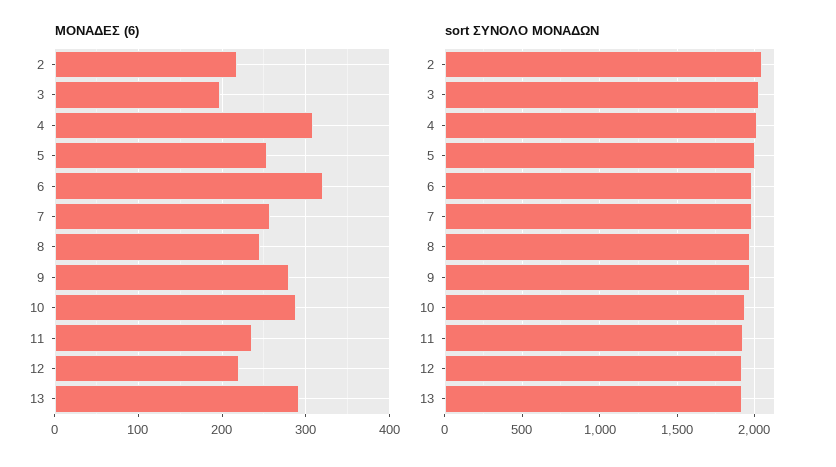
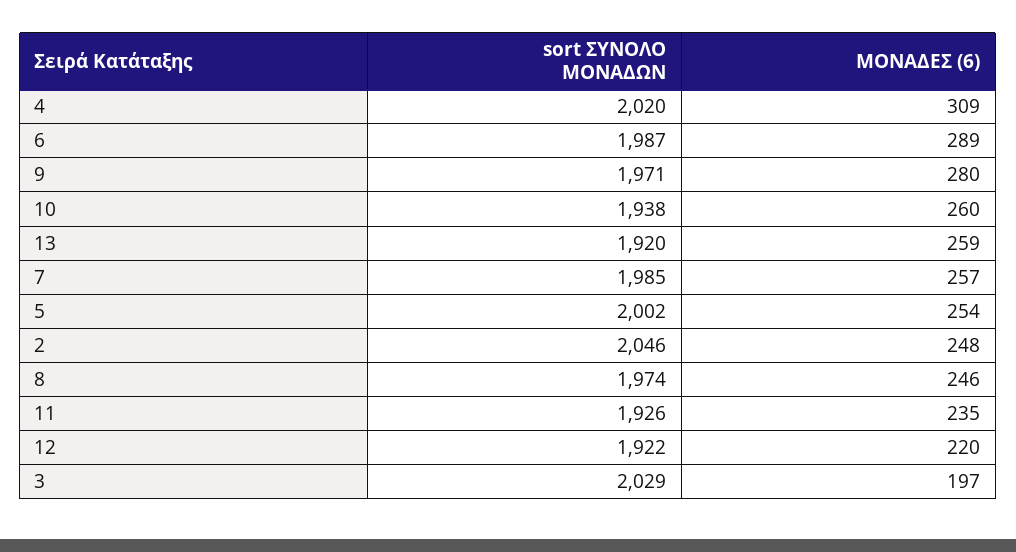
ΜΟΝΑΔΕΣ (6), 2: 220 -> 248
ΜΟΝΑΔΕΣ (6), 6: 320 -> 289
ΜΟΝΑΔΕΣ (6), 10: 290 -> 260
ΜΟΝΑΔΕΣ (6), 13: 290 -> 259

